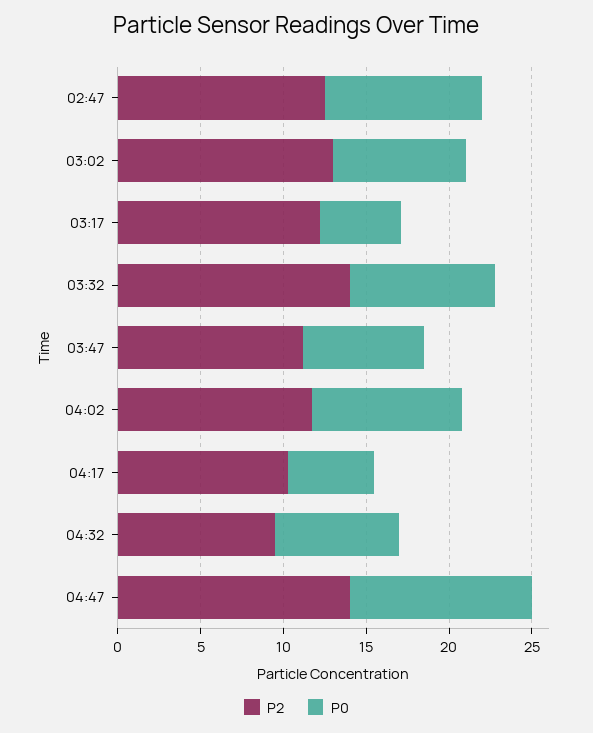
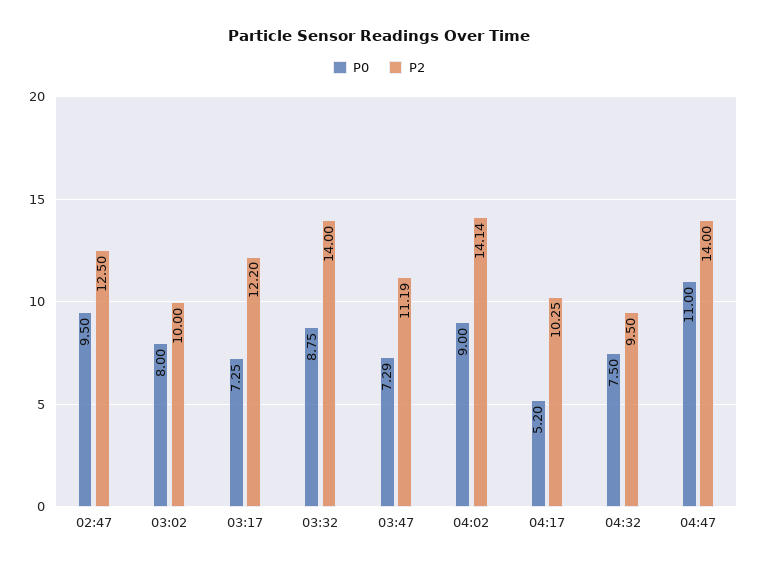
P2, 03:02: 13 -> 10
P0, 03:17: 5 -> 7.25
P2, 04:02: 12 -> 14.14

